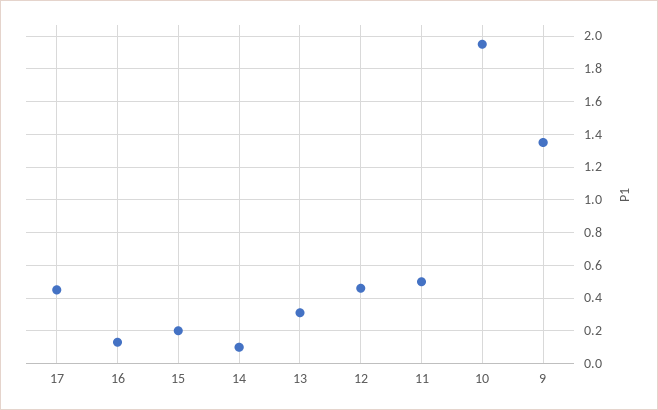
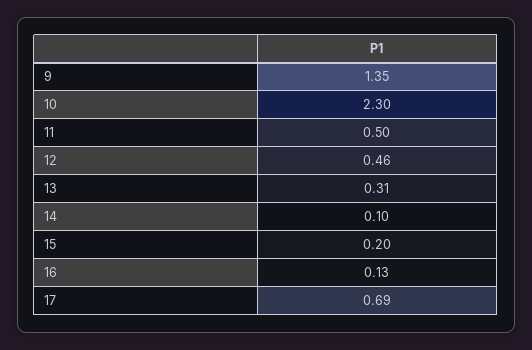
17: 0.45 -> 0.69
10: 1.95 -> 2.3

